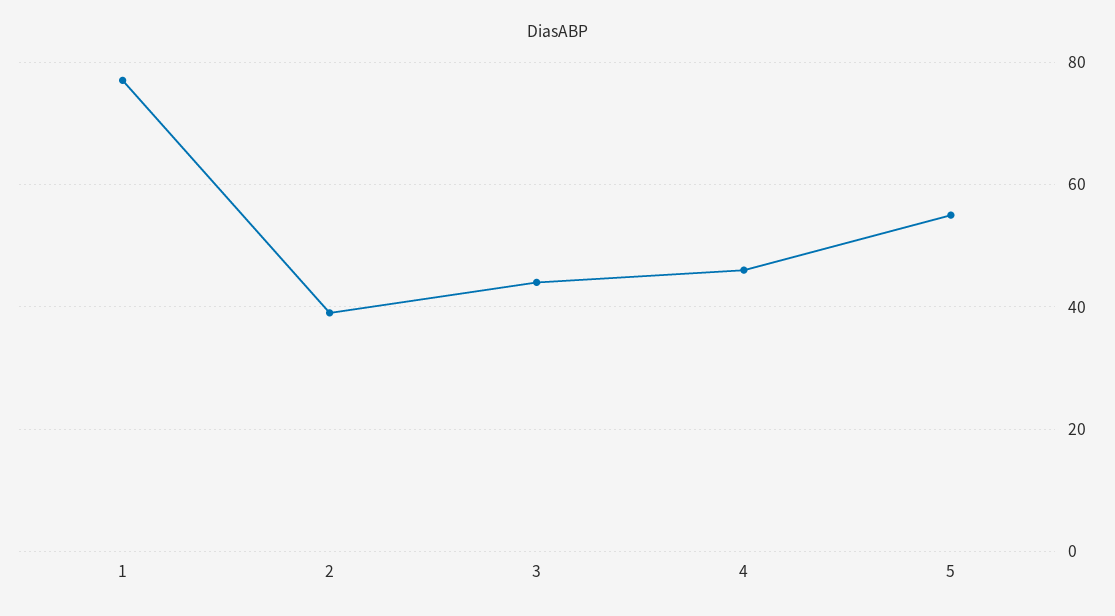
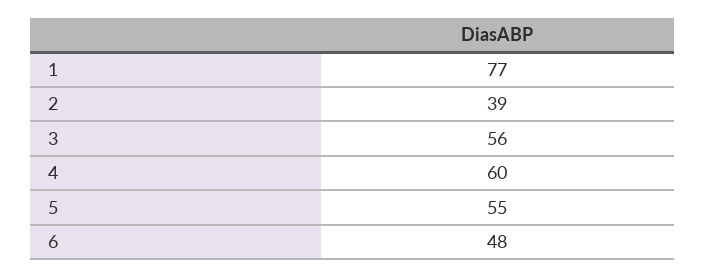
3: 45 -> 56
4: 45 -> 60
6: none -> 48

